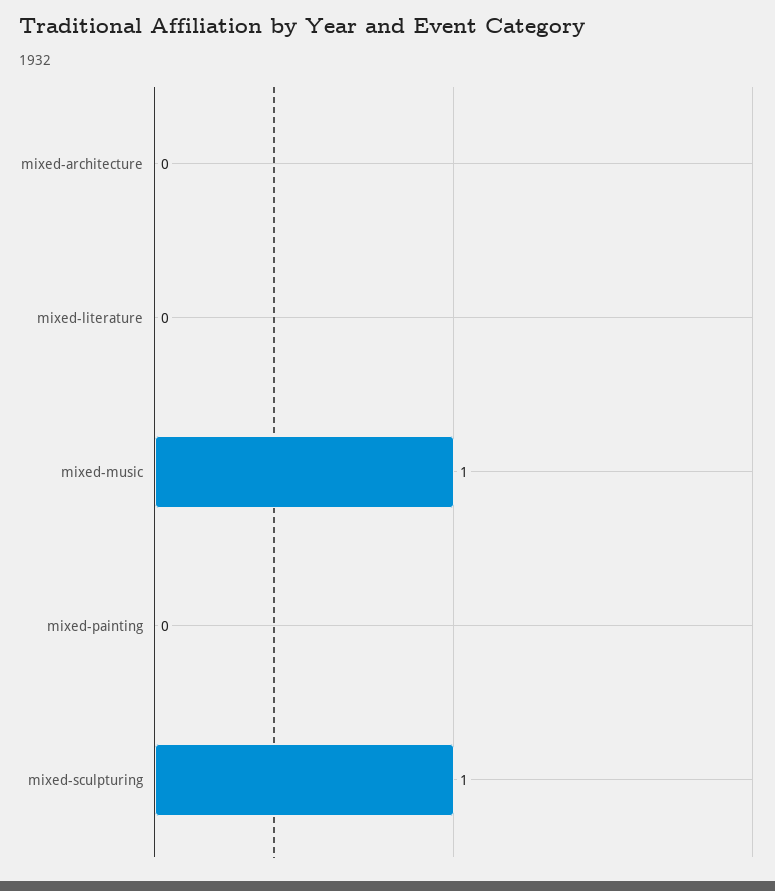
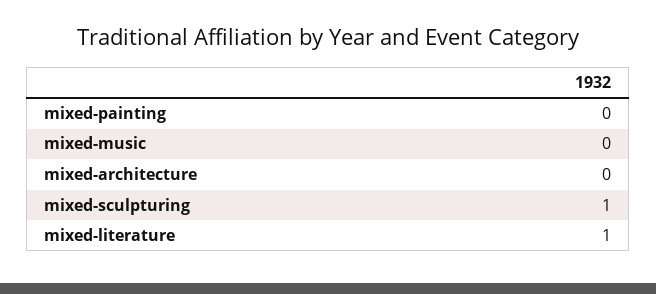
mixed-literature: 0 -> 1
mixed-music: 1 -> 0

